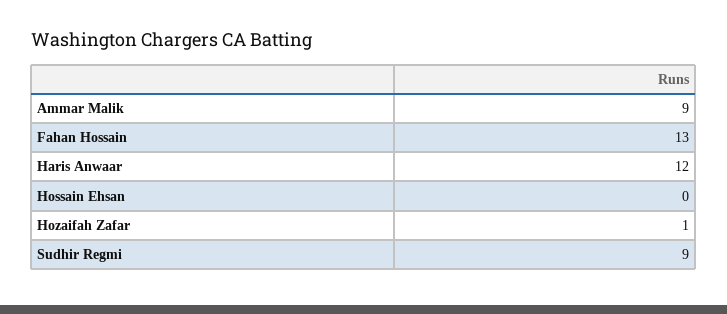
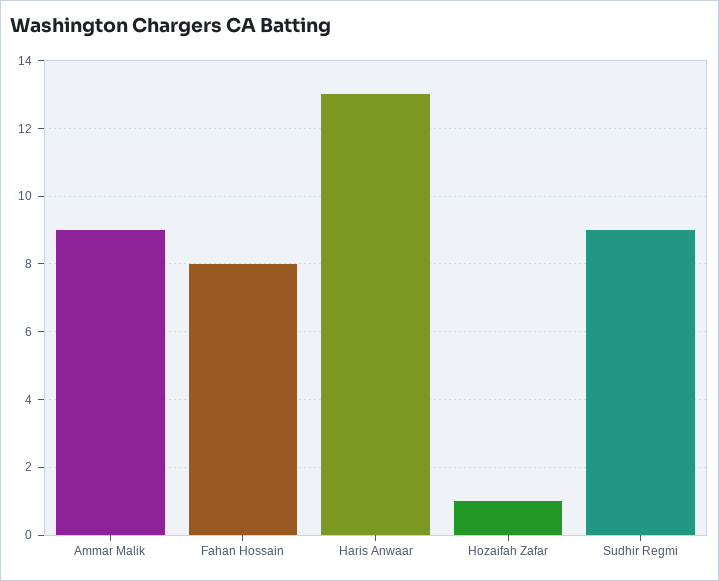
Fahan Hossain: 13 -> 8
Haris Anwaar: 12 -> 13
Hossain Ehsan: 0 -> none

